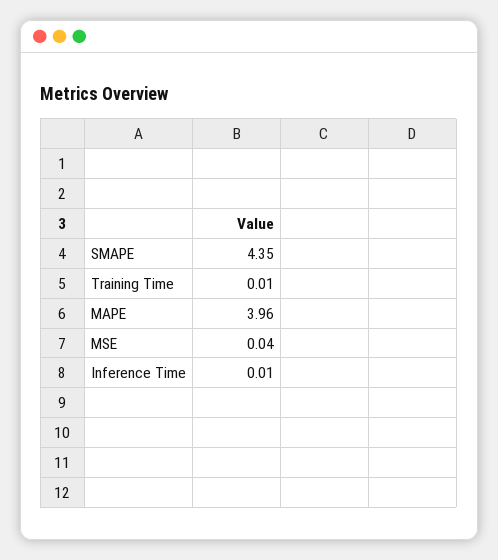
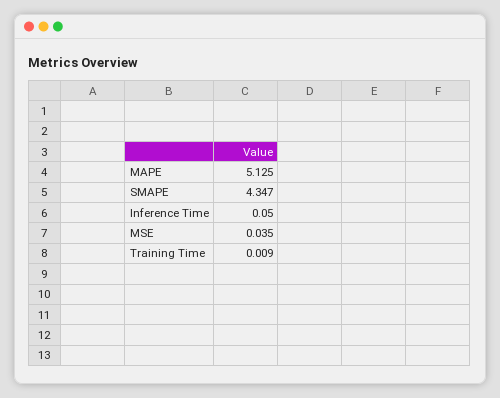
MAPE: 3.96 -> 5.125
Inference Time: 0.01 -> 0.05

